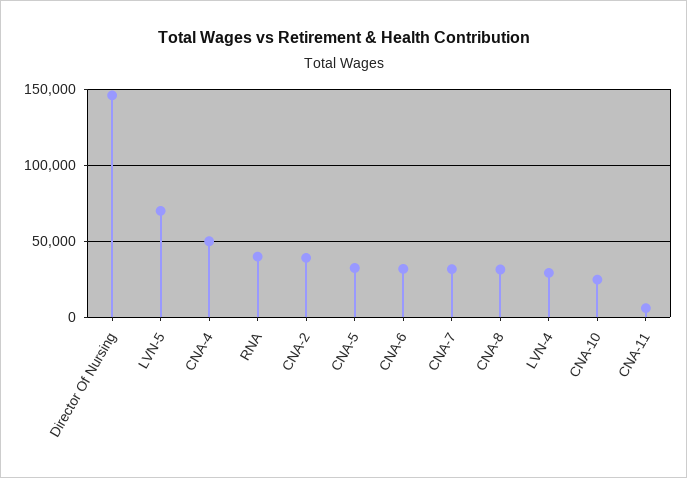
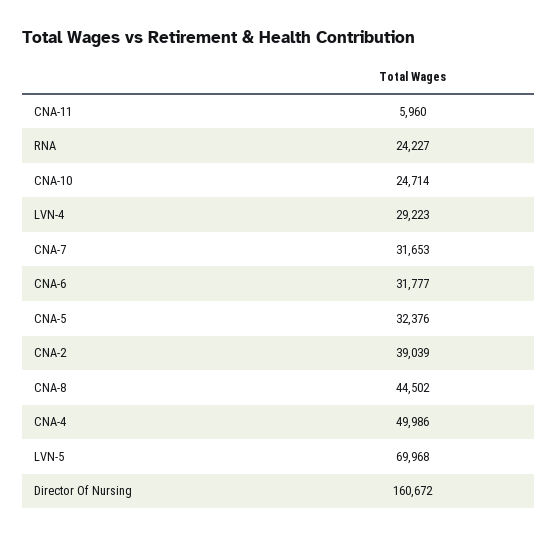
Director Of Nursing: 145000 -> 160672
RNA: 40000 -> 24227
CNA-8: 30000 -> 44502

